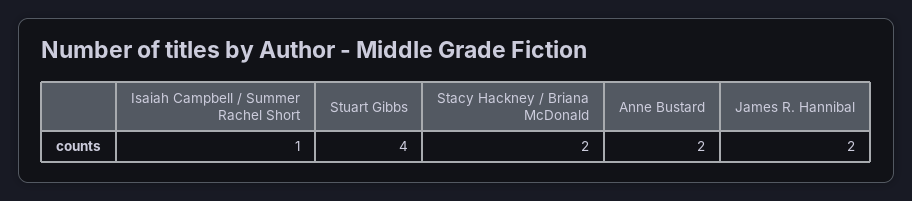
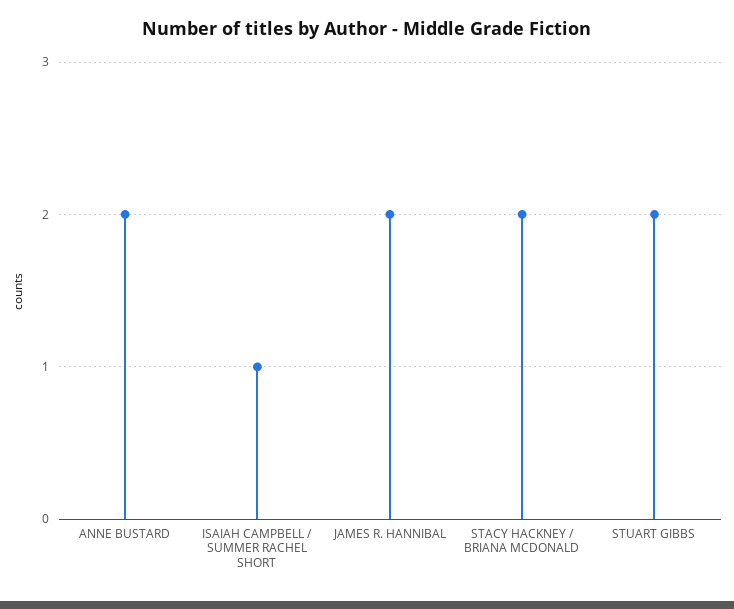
Stuart Gibbs: 4 -> 2

